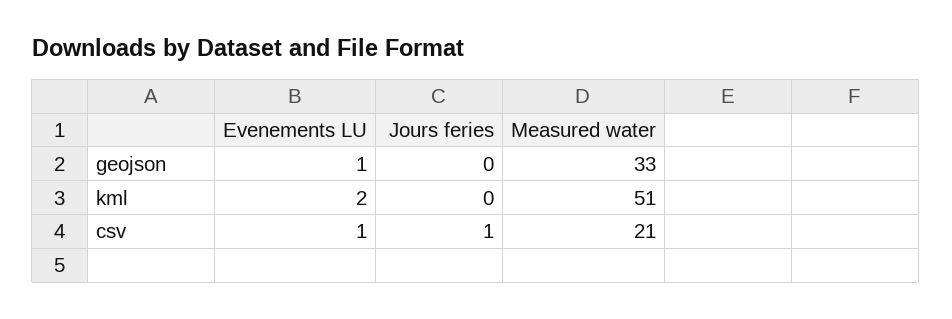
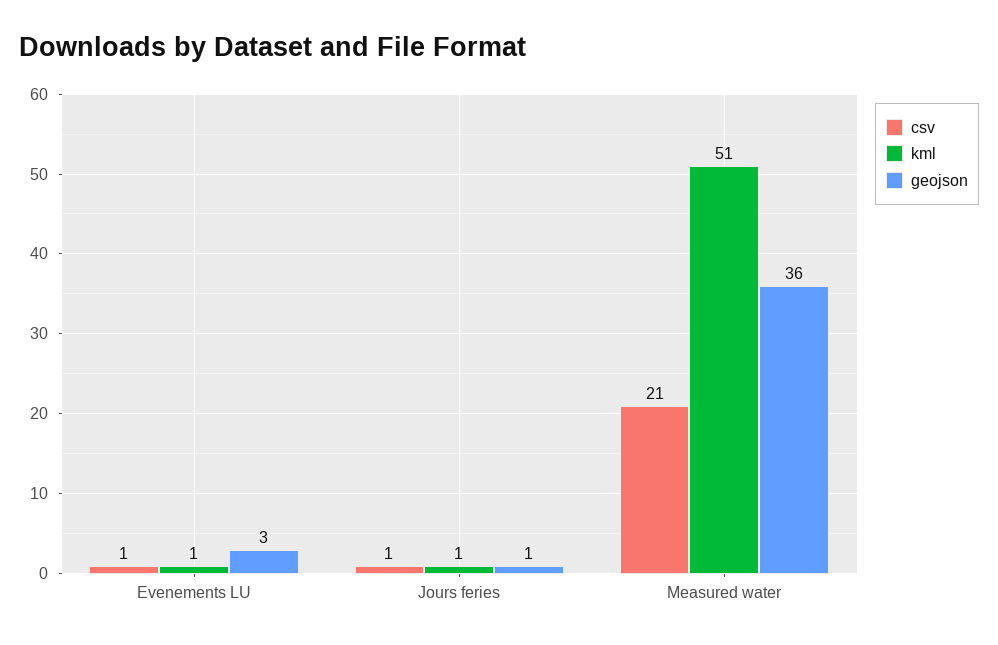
geojson, Evenements LU: 1 -> 3
geojson, Jours feries: 0 -> 1
geojson, Measured water: 33 -> 36
kml, Evenements LU: 2 -> 1
kml, Jours feries: 0 -> 1

